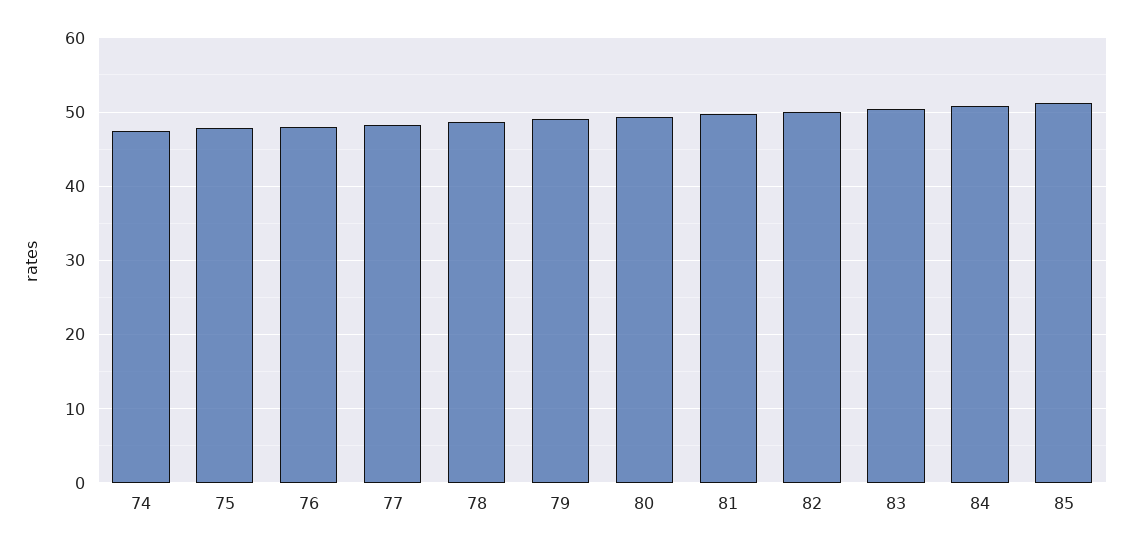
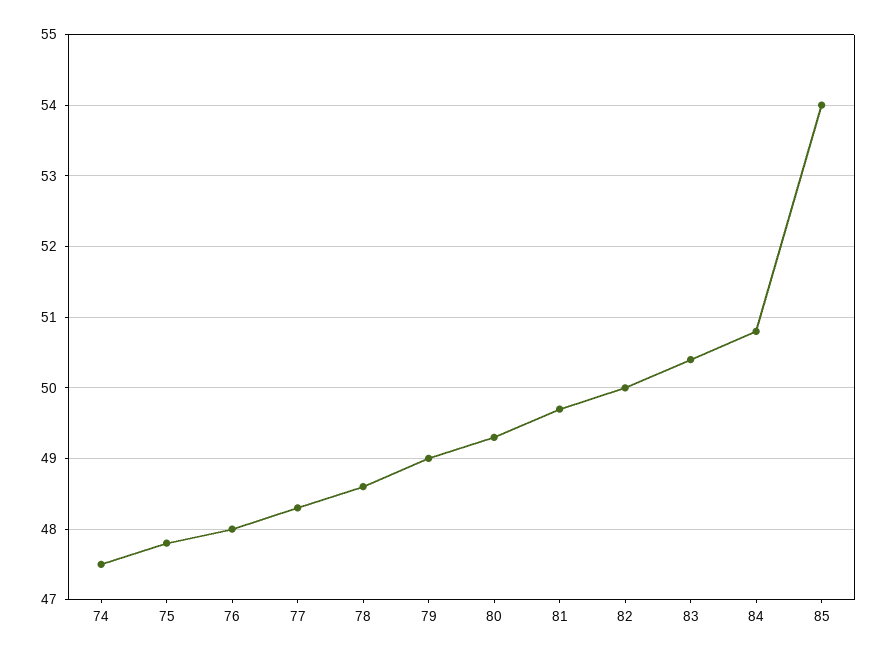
85: 51 -> 54

